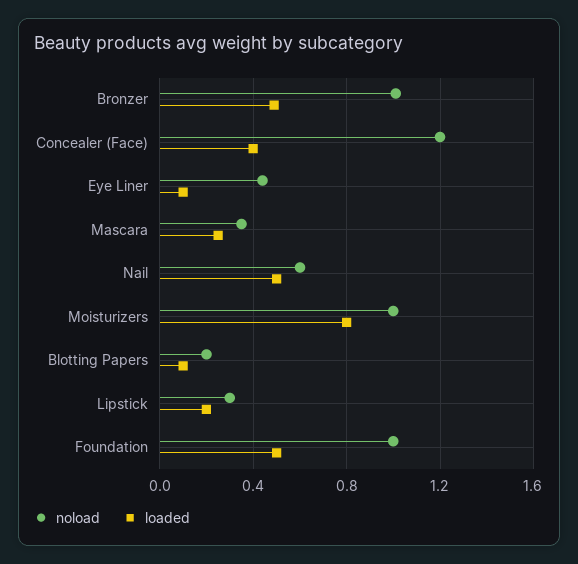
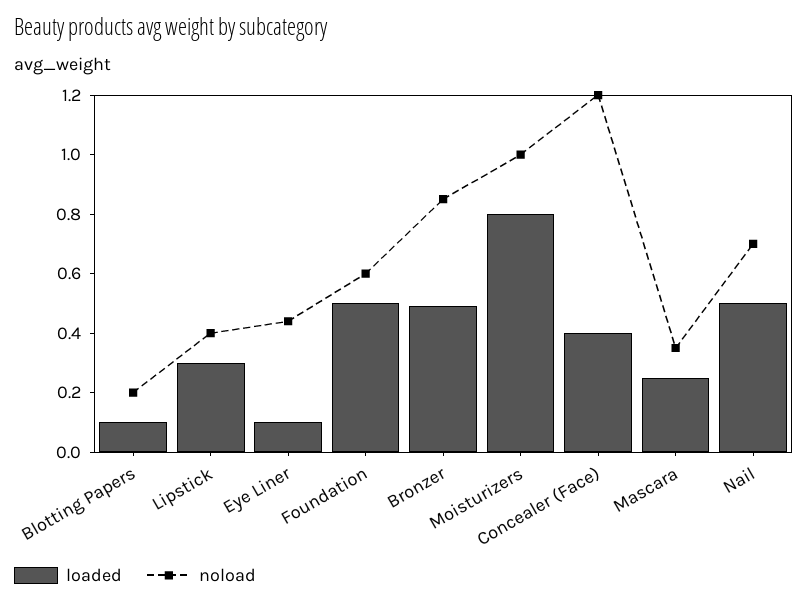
noload, Bronzer: 1 -> 0.85
noload, Nail: 0.6 -> 0.7
noload, Lipstick: 0.3 -> 0.4
loaded, Lipstick: 0.2 -> 0.3
noload, Foundation: 1 -> 0.6

